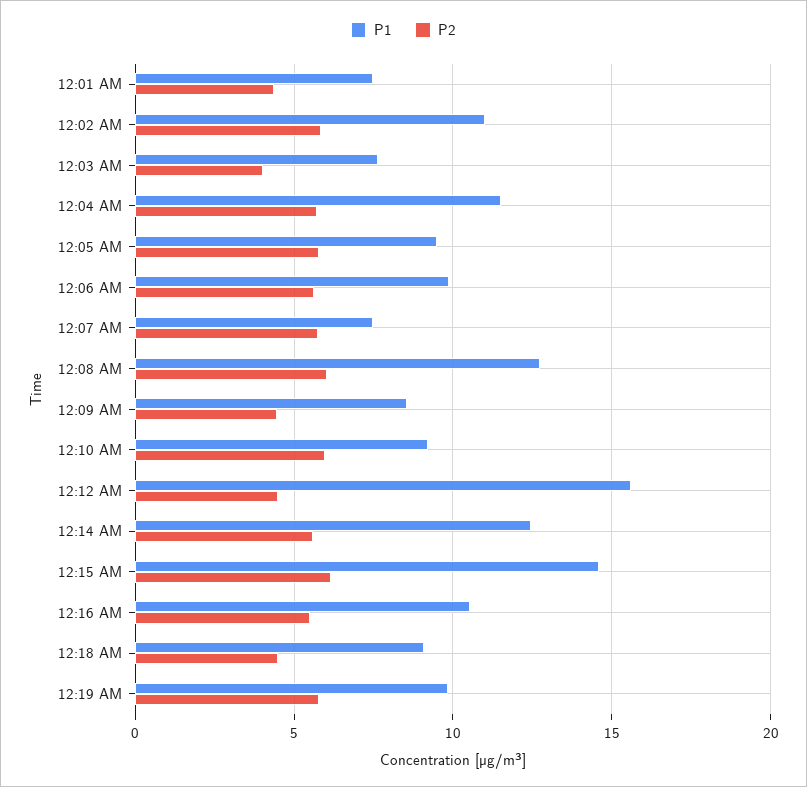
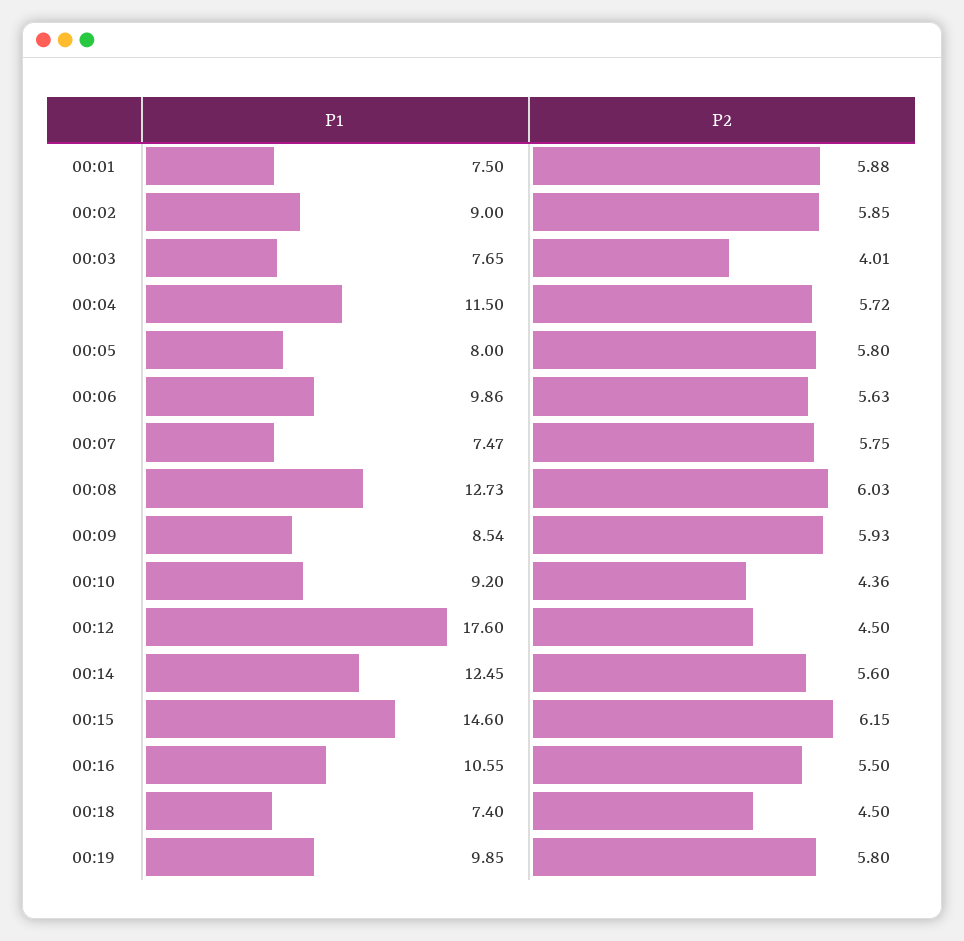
P2, 12:01 AM: 4.5 -> 5.88
P1, 12:02 AM: 11 -> 9
P1, 12:05 AM: 9.5 -> 8
P2, 12:09 AM: 4.5 -> 5.93
P2, 12:10 AM: 6 -> 4.36
P1, 12:12 AM: 15.5 -> 17.6
P1, 12:18 AM: 9 -> 7.4

